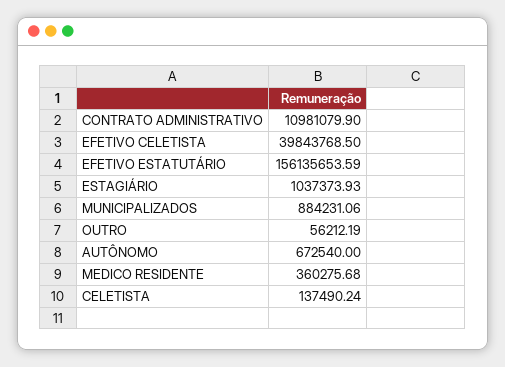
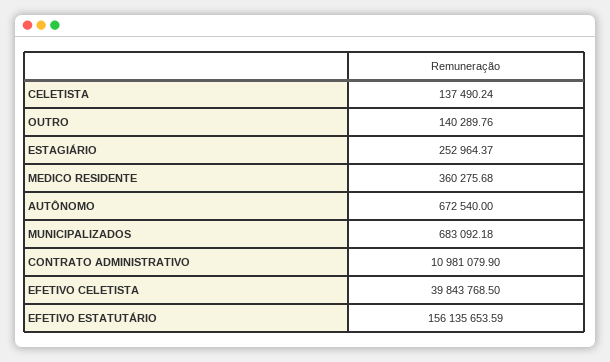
ESTAGIÁRIO: 1037373.93 -> 252964.37
MUNICIPALIZADOS: 884231.06 -> 683092.18
OUTRO: 56212.19 -> 140289.76

